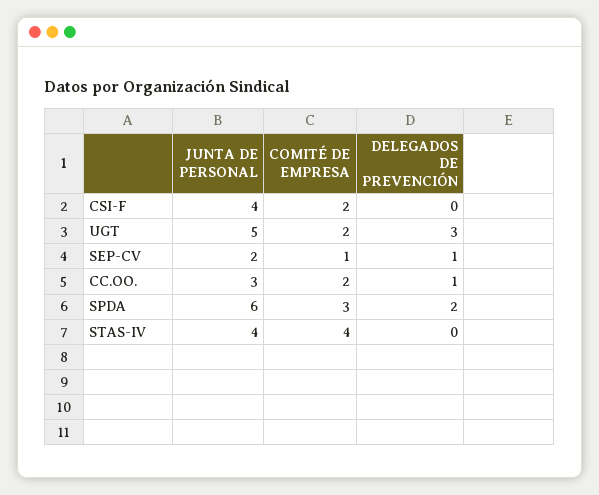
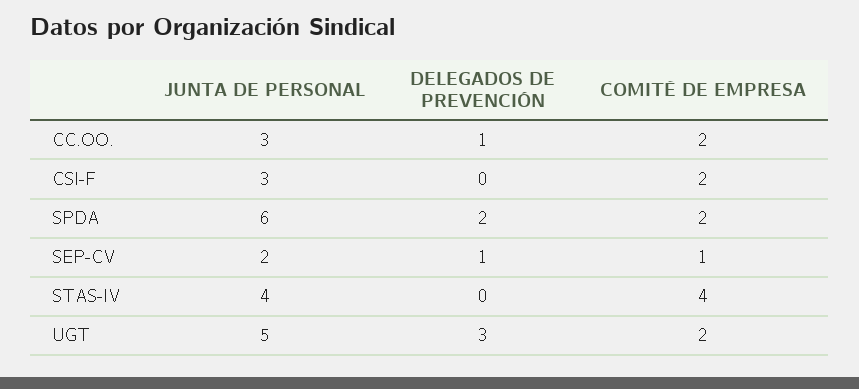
JUNTA DE PERSONAL, CSI-F: 4 -> 3
COMITÉ DE EMPRESA, SPDA: 3 -> 2

